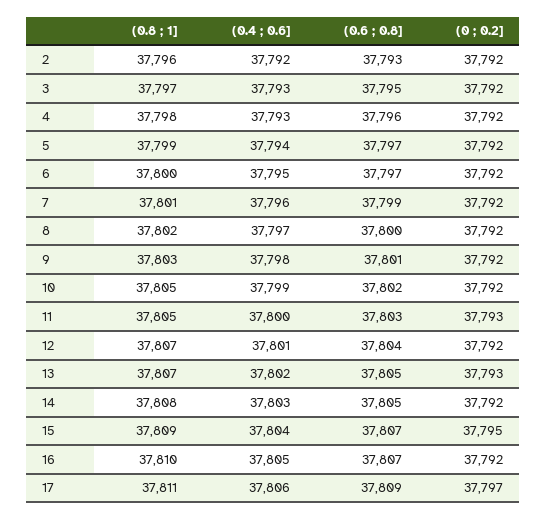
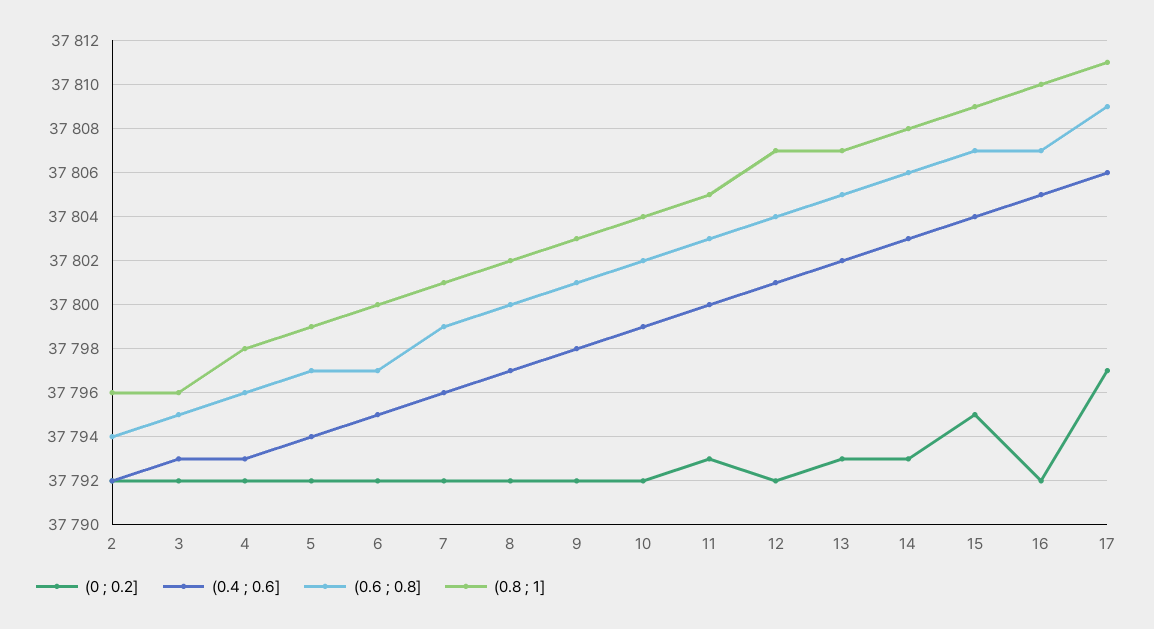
(0.6 ; 0.8], 2: 37793 -> 37794
(0.8 ; 1], 3: 37797 -> 37796
(0.8 ; 1], 10: 37805 -> 37804
(0.6 ; 0.8], 14: 37805 -> 37806
(0 ; 0.2], 14: 37792 -> 37793

